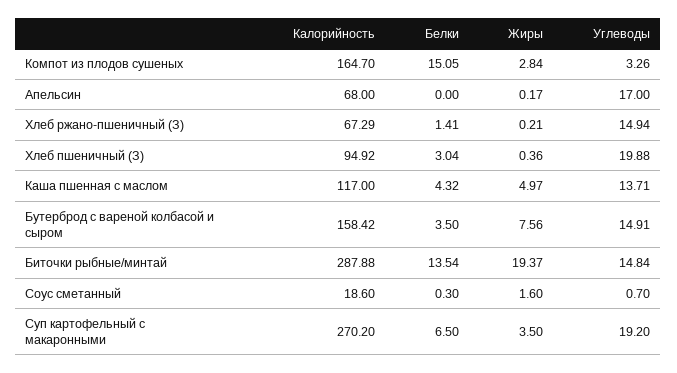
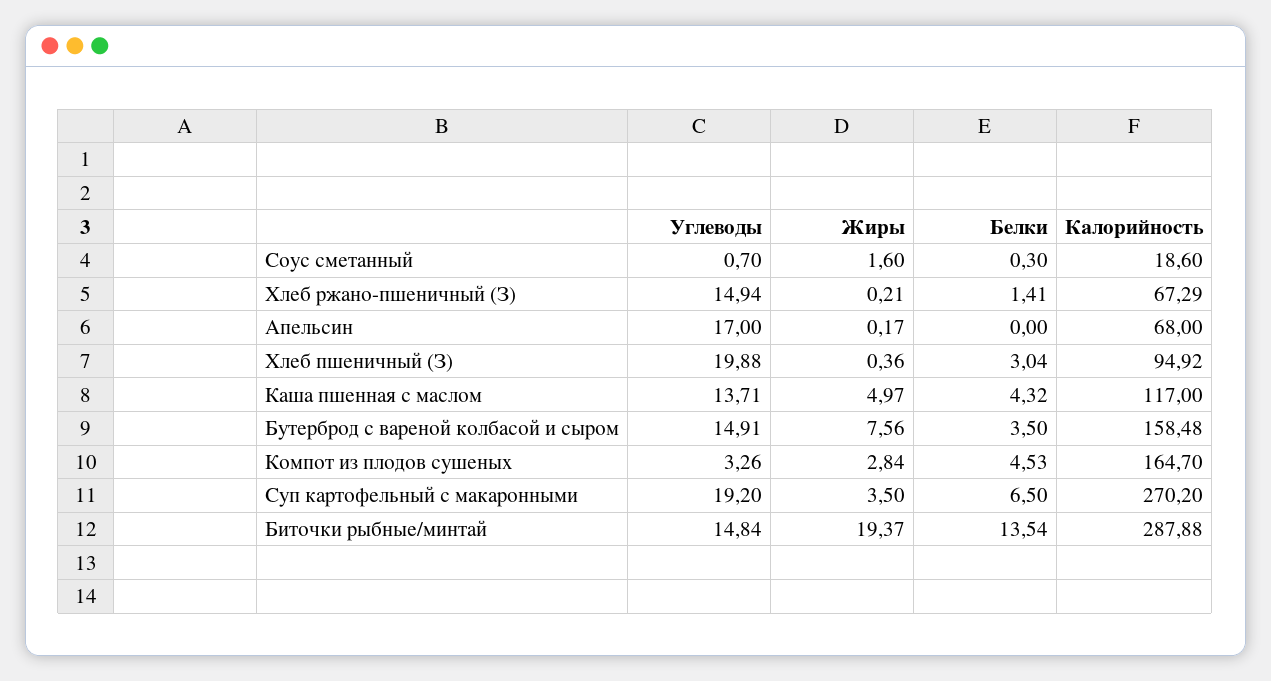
Белки, Компот из плодов сушеных: 15.05 -> 4.53
Калорийность, Бутерброд с вареной колбасой и сыром: 158.42 -> 158.48

